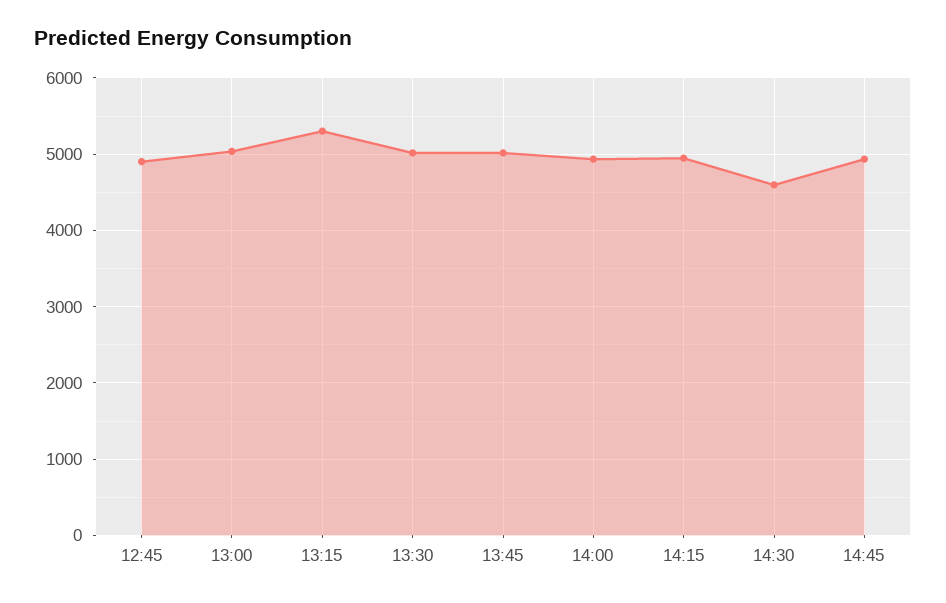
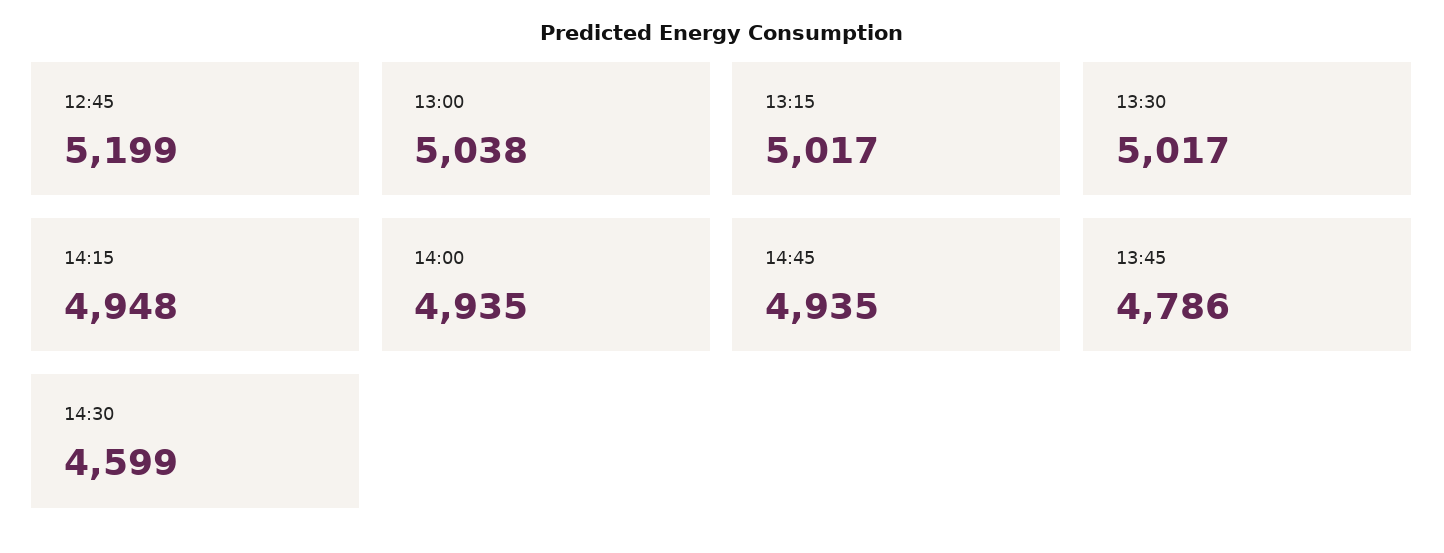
12:45: 4900 -> 5199
13:15: 5300 -> 5017
13:45: 5000 -> 4786

